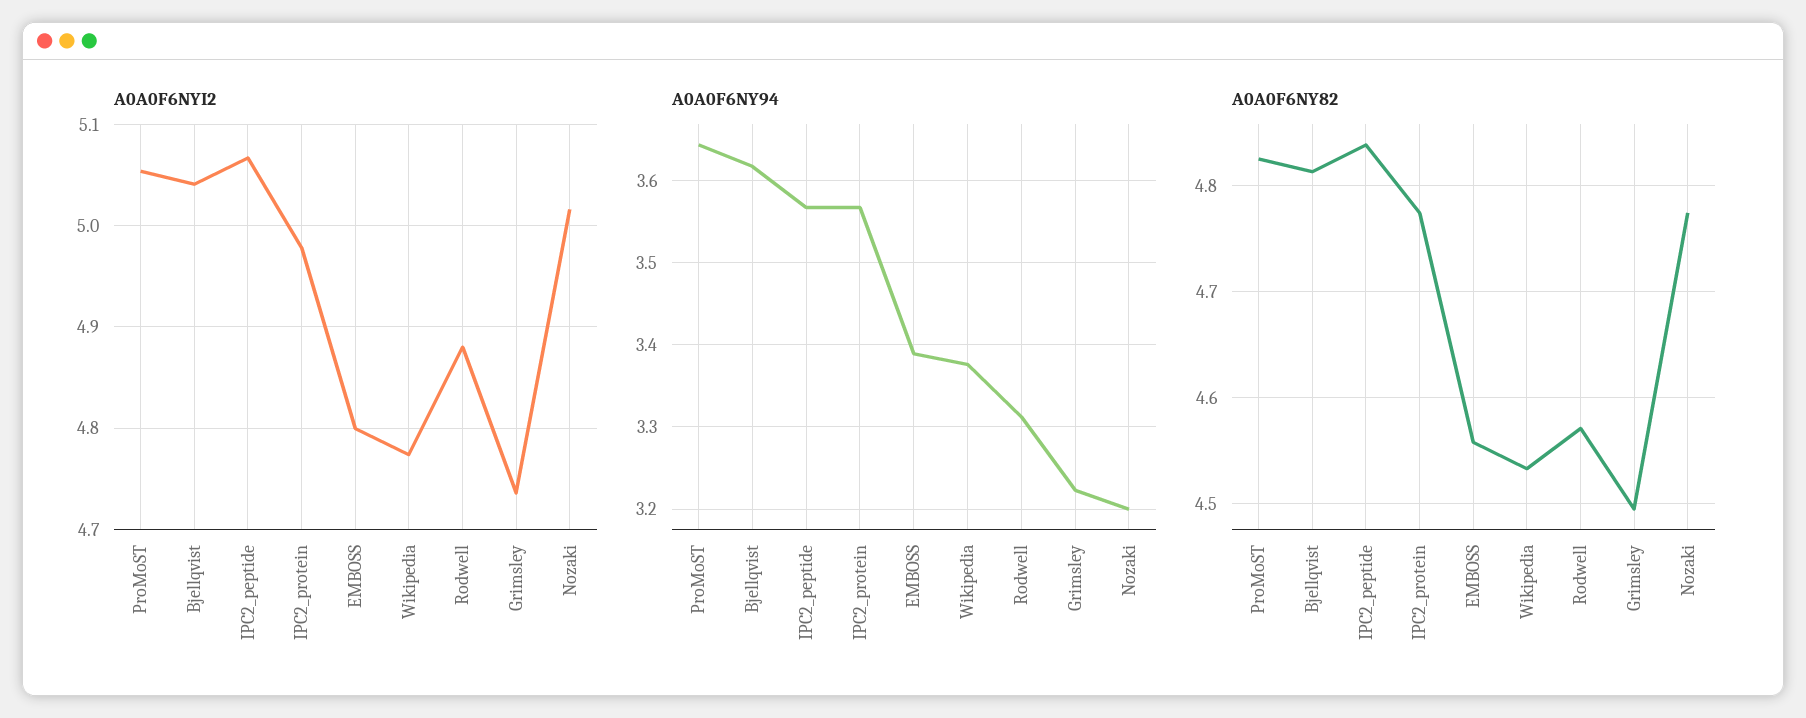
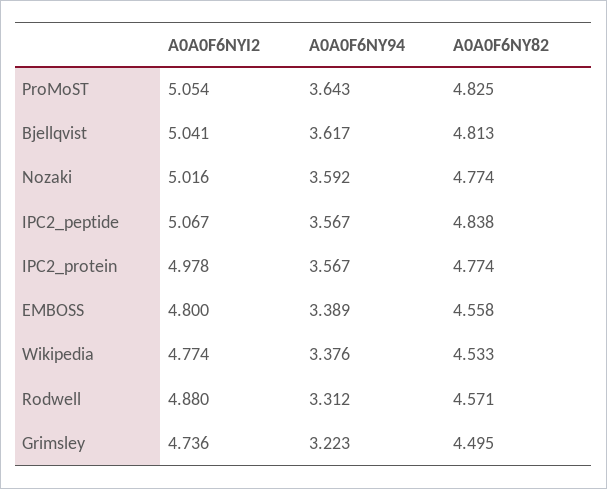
A0A0F6NY94, Nozaki: 3.2 -> 3.592

